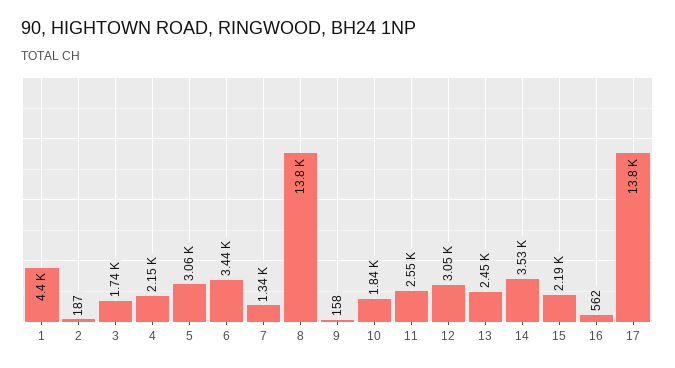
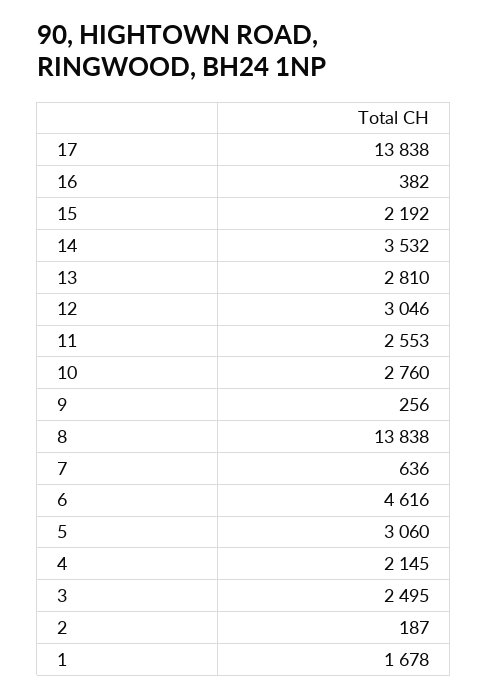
1: 4400 -> 1678
3: 1740 -> 2495
6: 3440 -> 4616
7: 1340 -> 636
9: 158 -> 256
10: 1840 -> 2760
13: 2450 -> 2810
16: 562 -> 382

